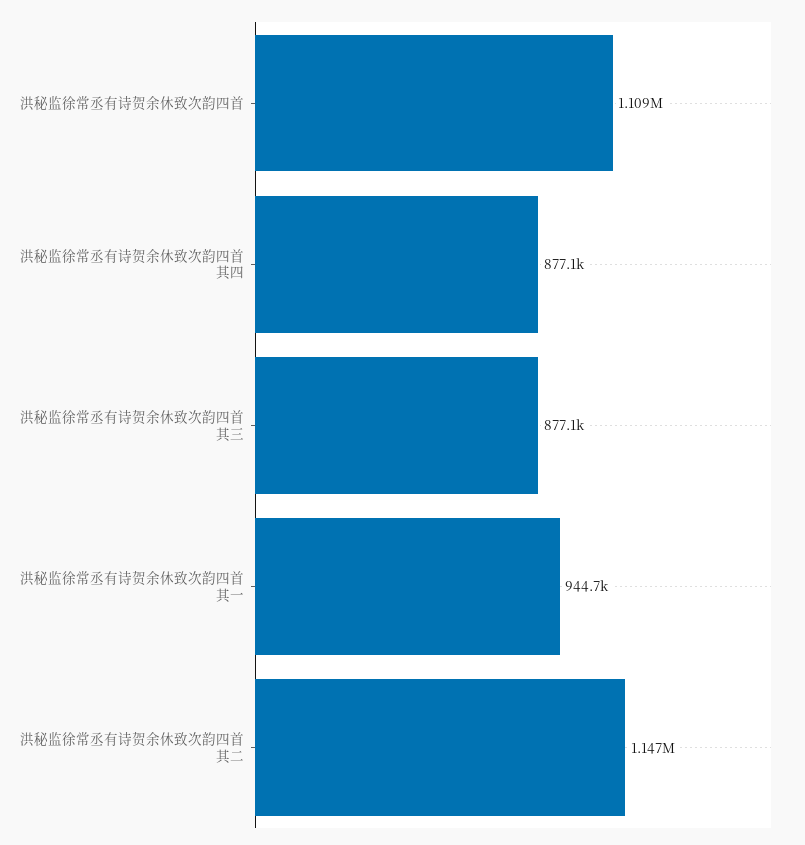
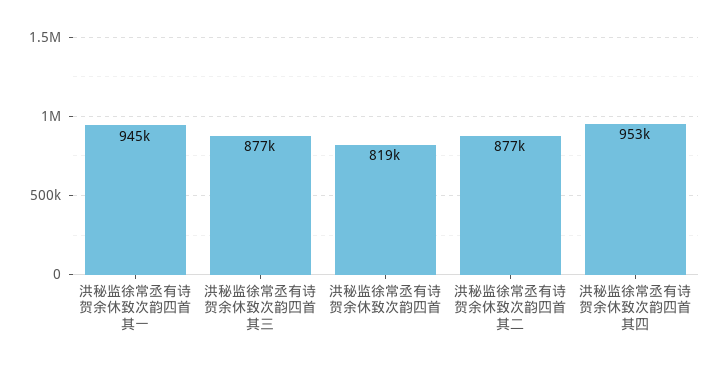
洪秘监徐常丞有诗贺余休致次韵四首: 1109000 -> 819000
洪秘监徐常丞有诗贺余休致次韵四首 其四: 877100 -> 953000
洪秘监徐常丞有诗贺余休致次韵四首 其二: 1147000 -> 877000

